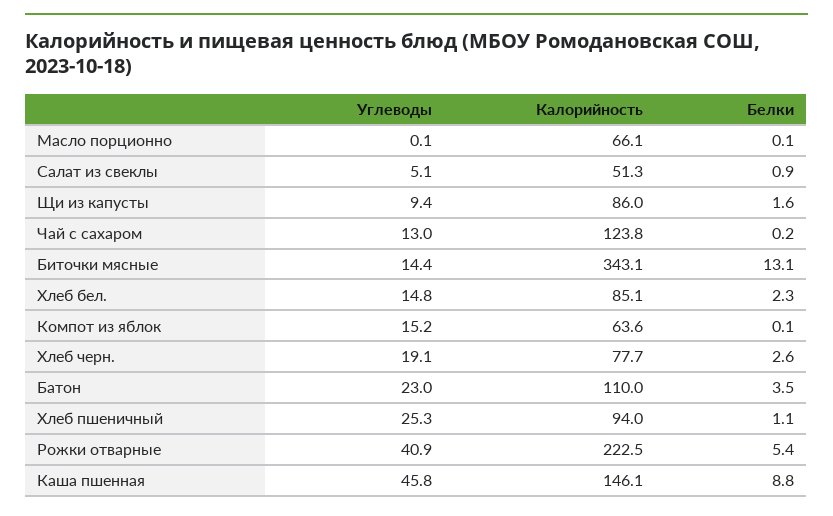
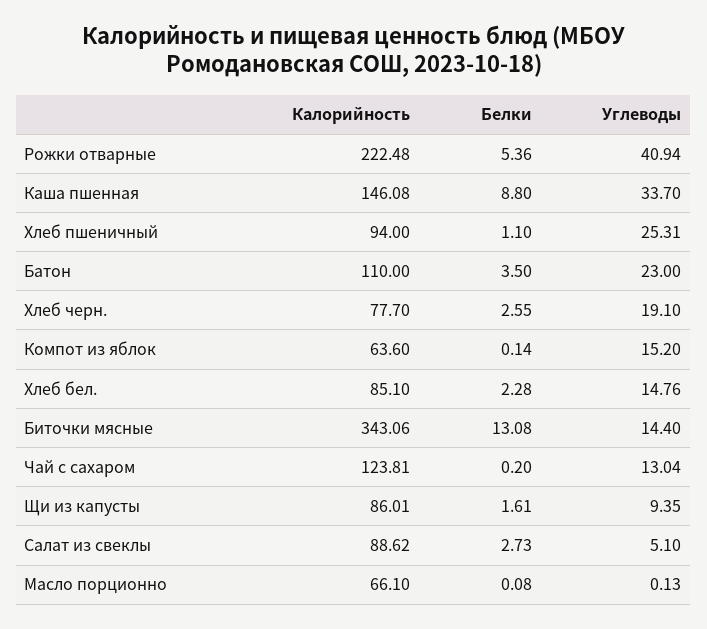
Калорийность, Салат из свеклы: 51.3 -> 88.62
Белки, Салат из свеклы: 0.9 -> 2.73
Углеводы, Каша пшенная: 45.8 -> 33.7

